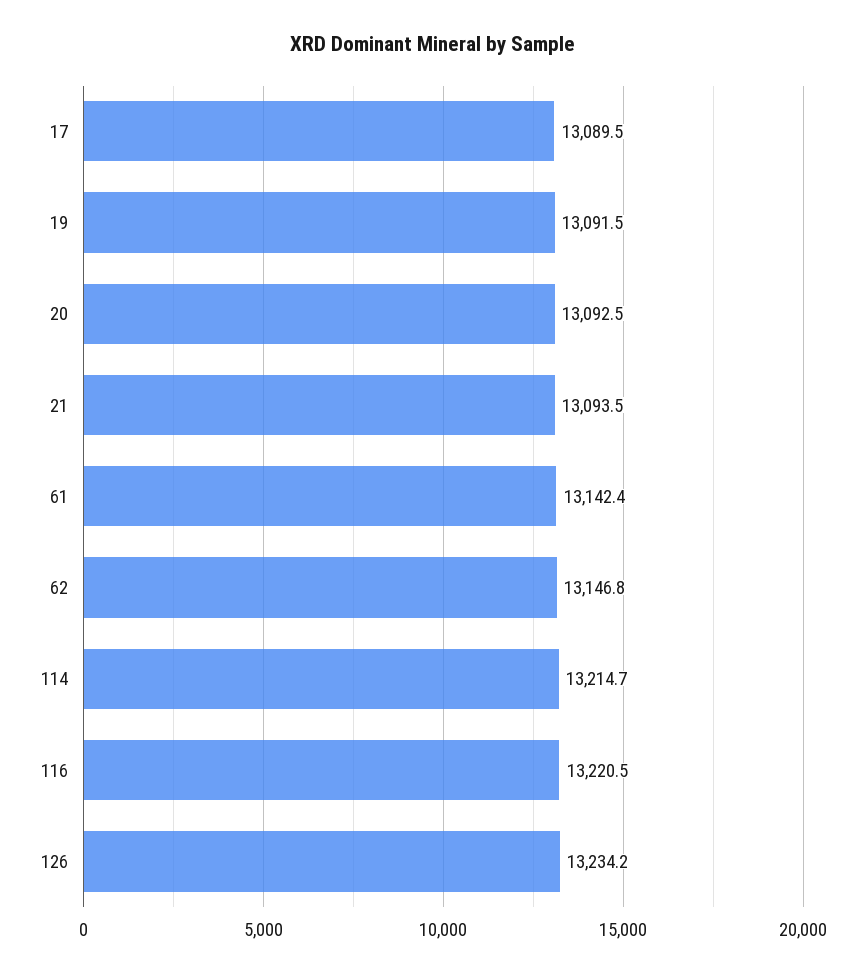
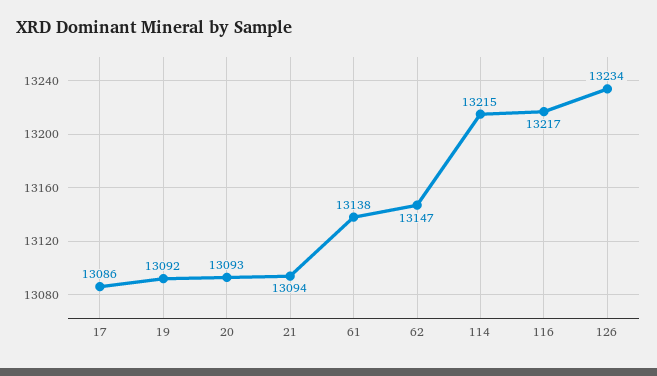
17: 13089.5 -> 13086
61: 13142.4 -> 13138
116: 13220.5 -> 13217

